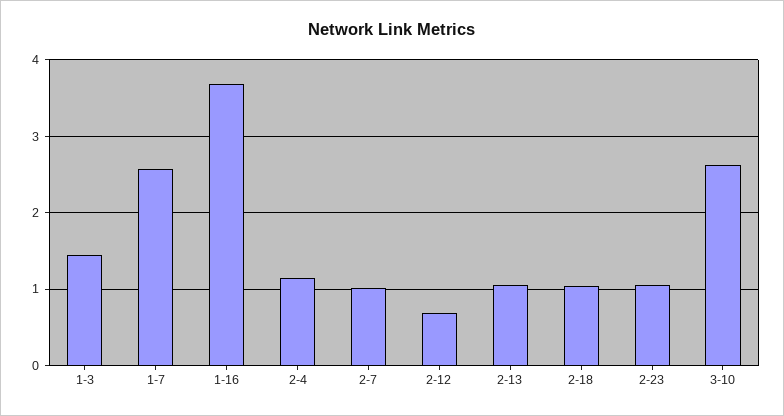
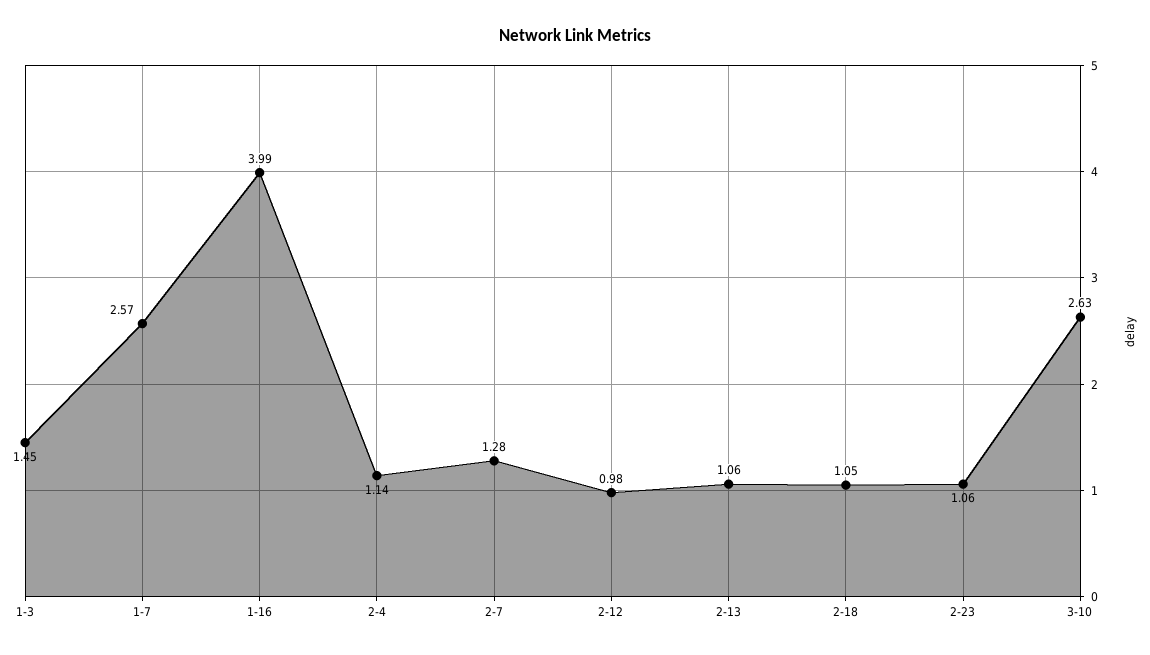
1-16: 3.7 -> 3.99
2-7: 1 -> 1.28
2-12: 0.7 -> 0.98

